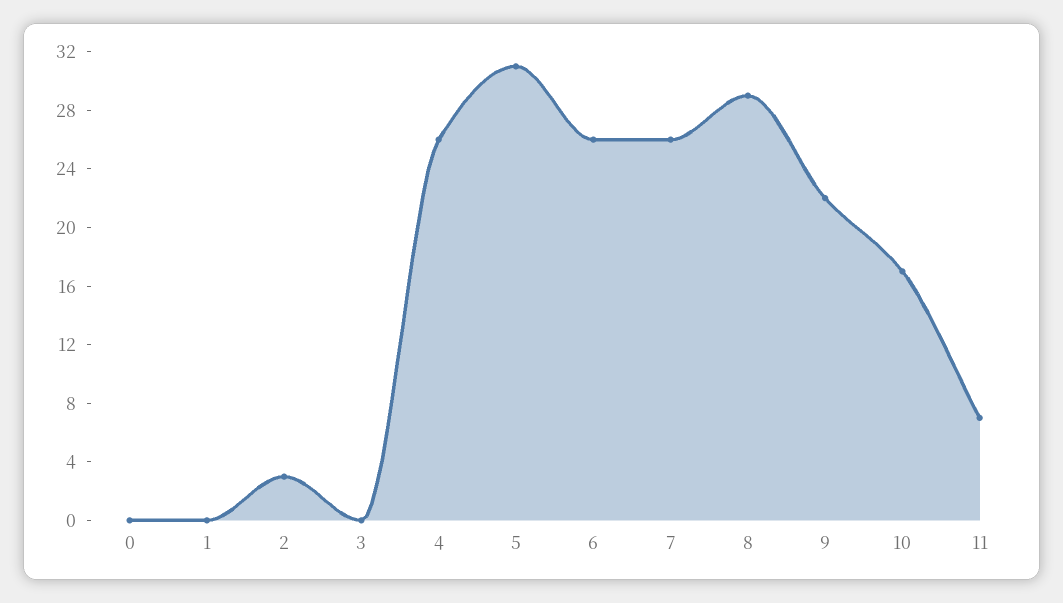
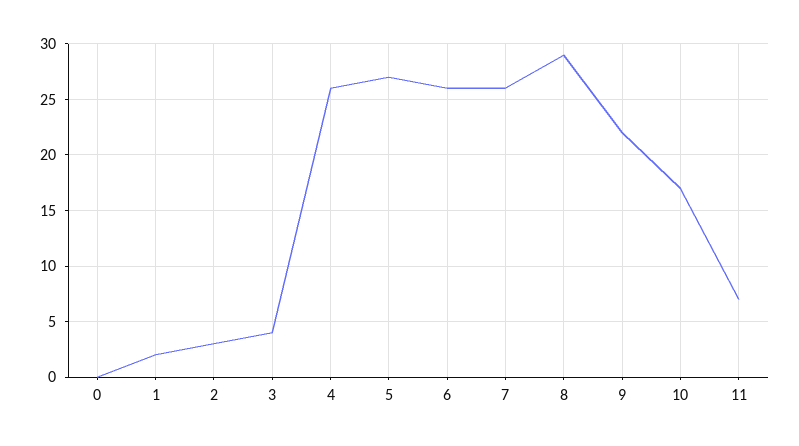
1: 0 -> 2
3: 0 -> 4
5: 31 -> 27

